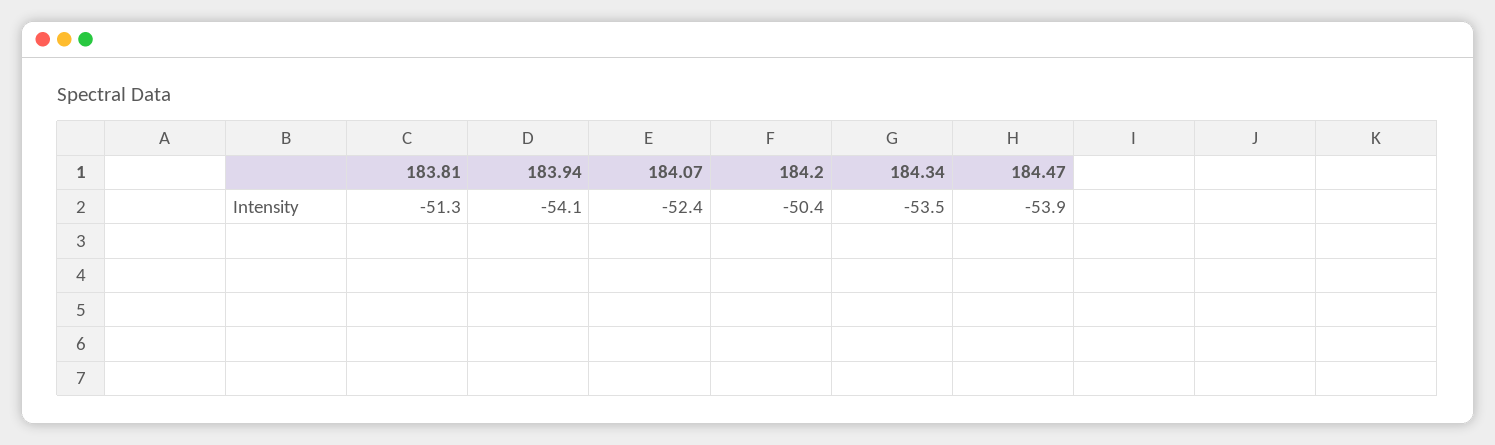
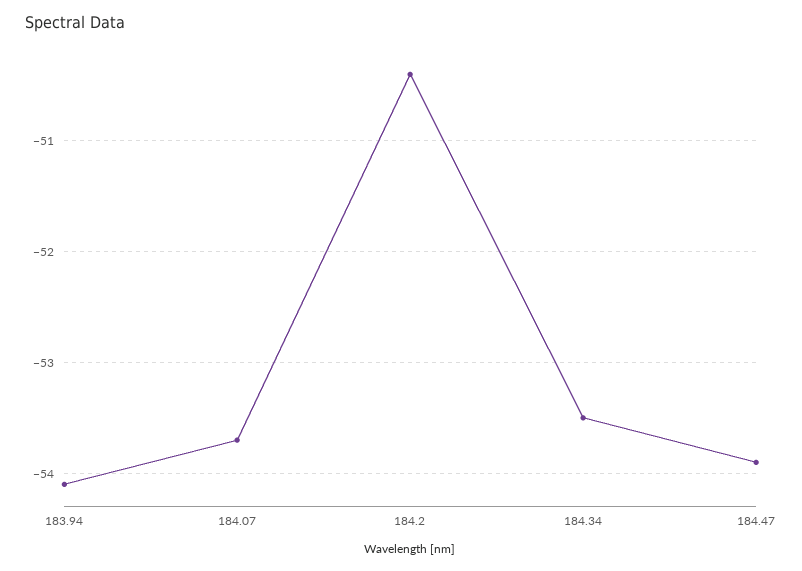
183.81: -51.3 -> none
184.07: -52.4 -> -53.7

